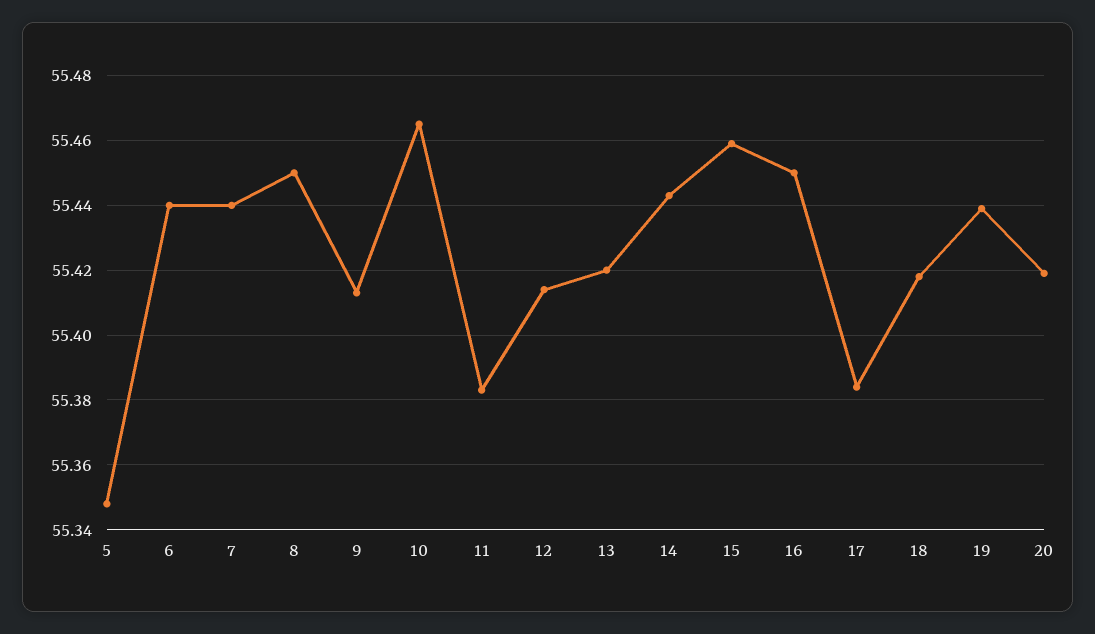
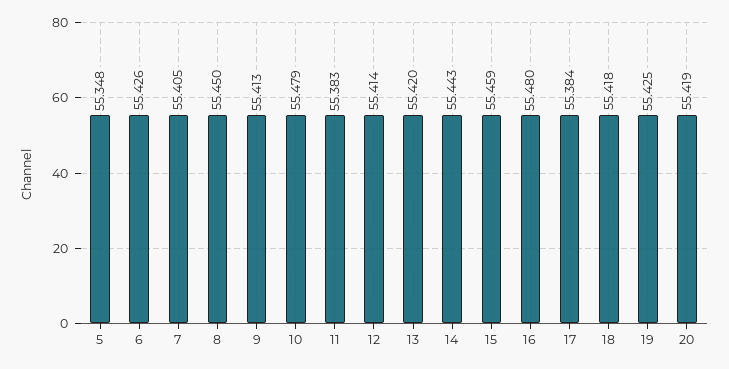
6: 55.44 -> 55.426
7: 55.44 -> 55.405
10: 55.465 -> 55.479
16: 55.45 -> 55.48
19: 55.44 -> 55.425

